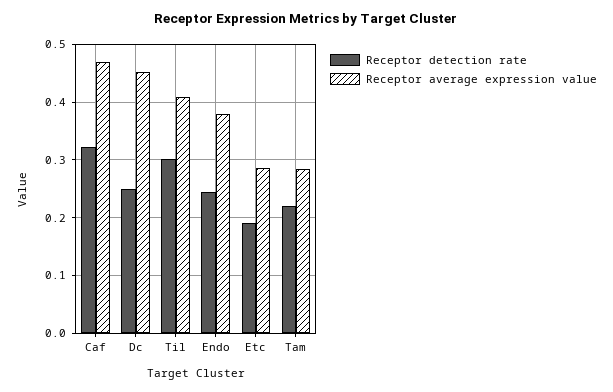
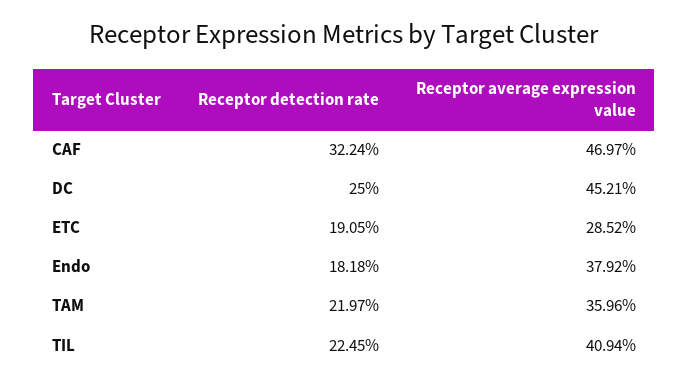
Receptor detection rate, Til: 0.3 -> 0.2245
Receptor detection rate, Endo: 0.24 -> 0.1818
Receptor average expression value, Tam: 0.28 -> 0.3596

